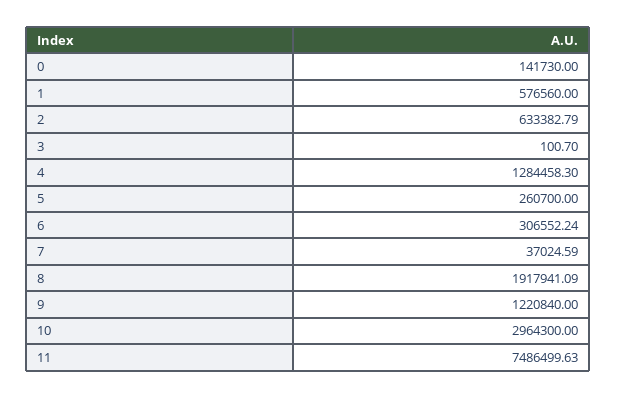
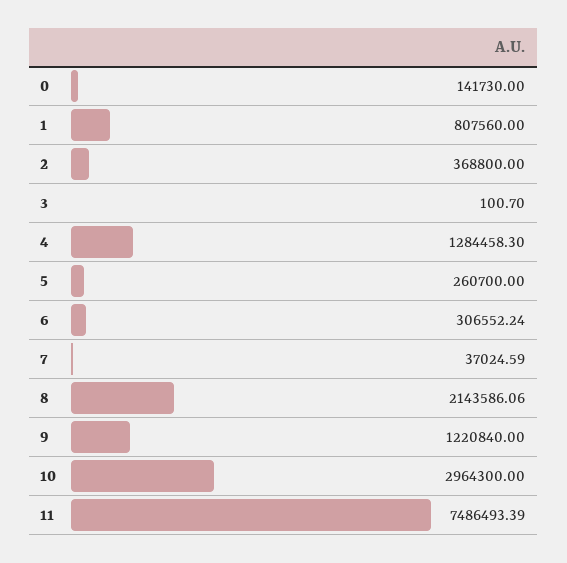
1: 576560 -> 807560
2: 633382.79 -> 368800
8: 1917941.09 -> 2143586.06
11: 7486499.63 -> 7486493.39

